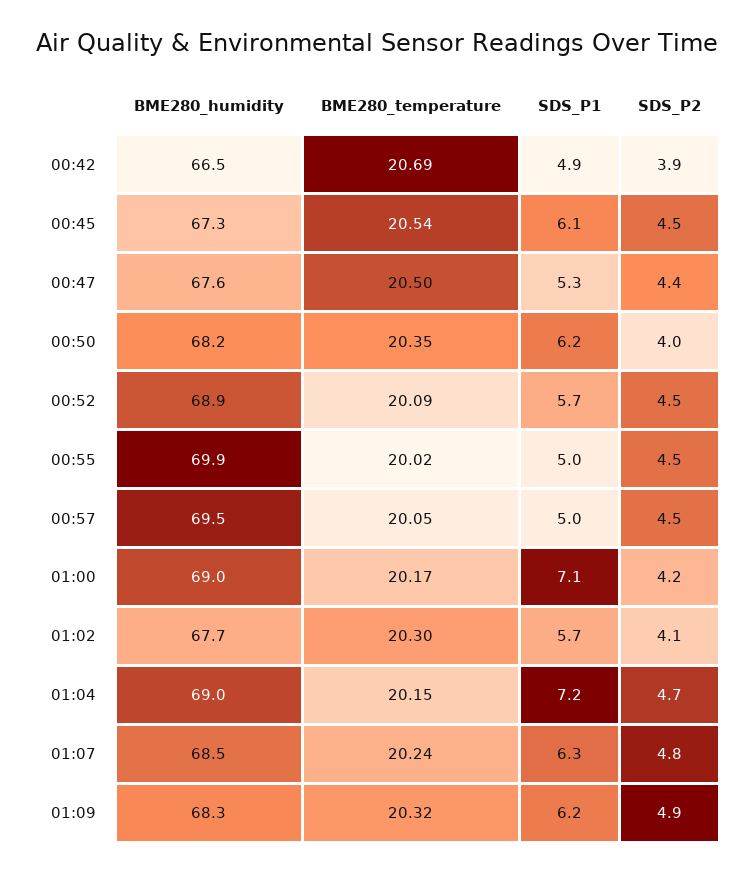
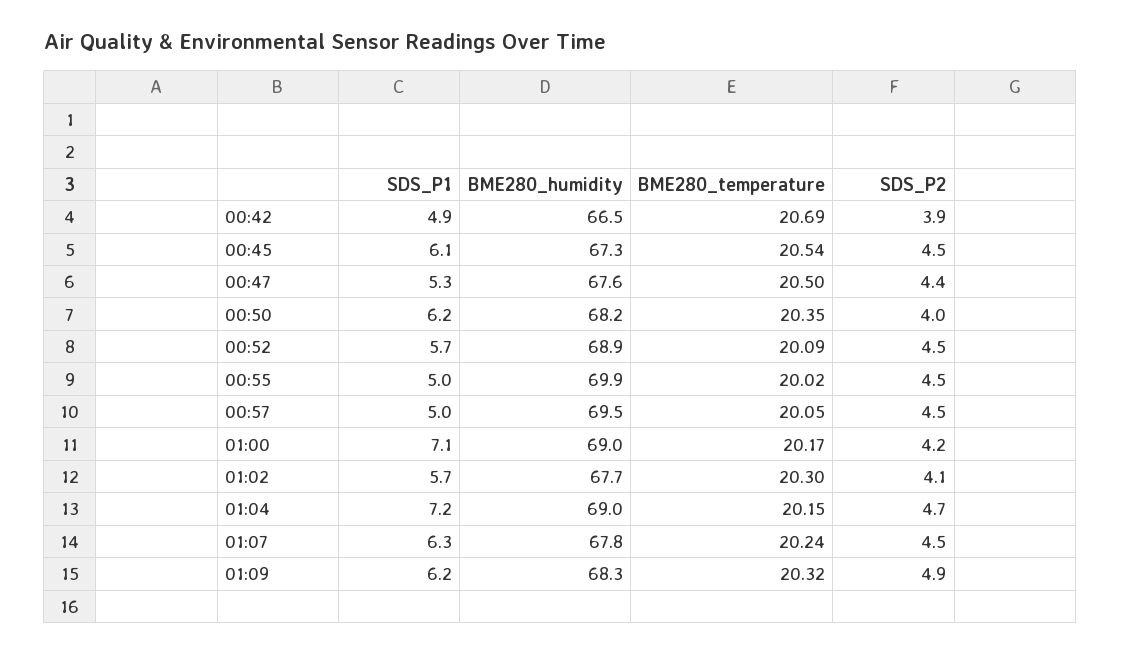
BME280_humidity, 01:07: 68.5 -> 67.8
SDS_P2, 01:07: 4.8 -> 4.5

